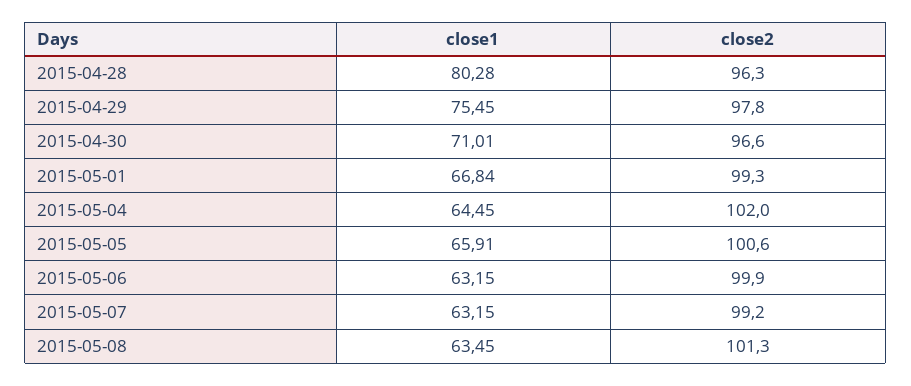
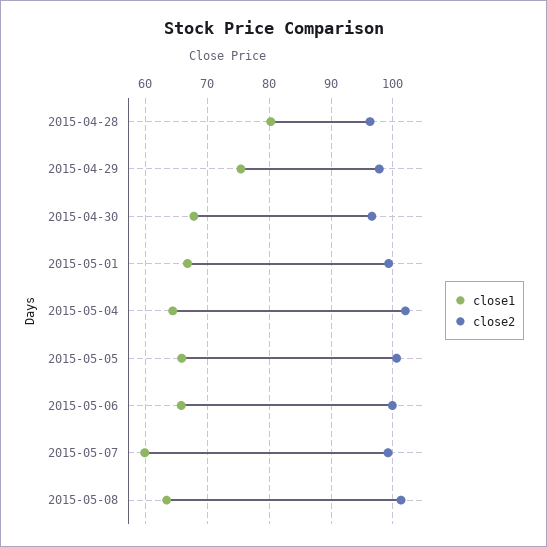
close1, 2015-04-30: 71.01 -> 68
close1, 2015-05-06: 63.15 -> 66
close1, 2015-05-07: 63.15 -> 60

